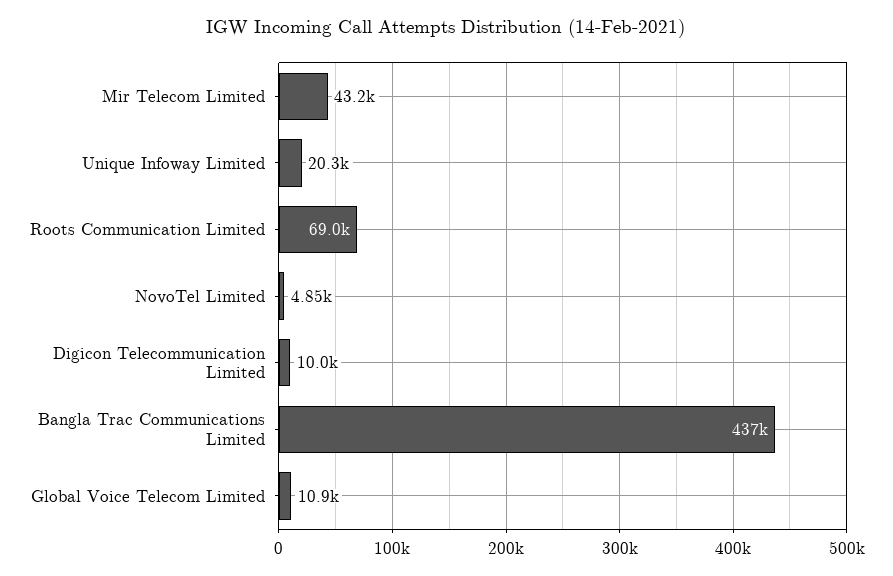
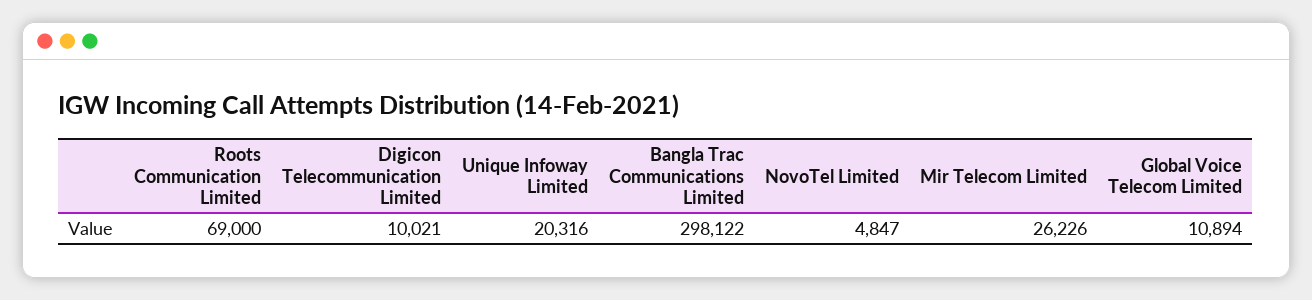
Mir Telecom Limited: 43200 -> 26226
Bangla Trac Communications Limited: 437000 -> 298122

